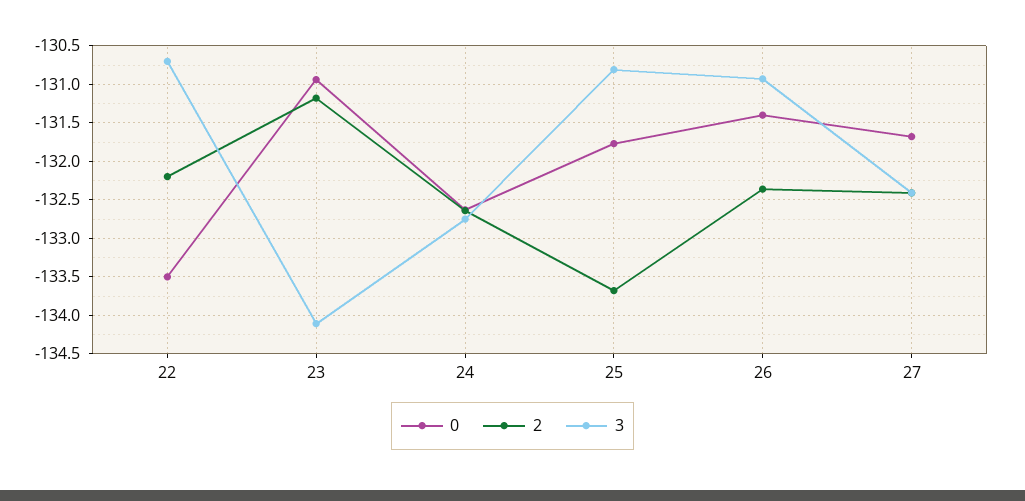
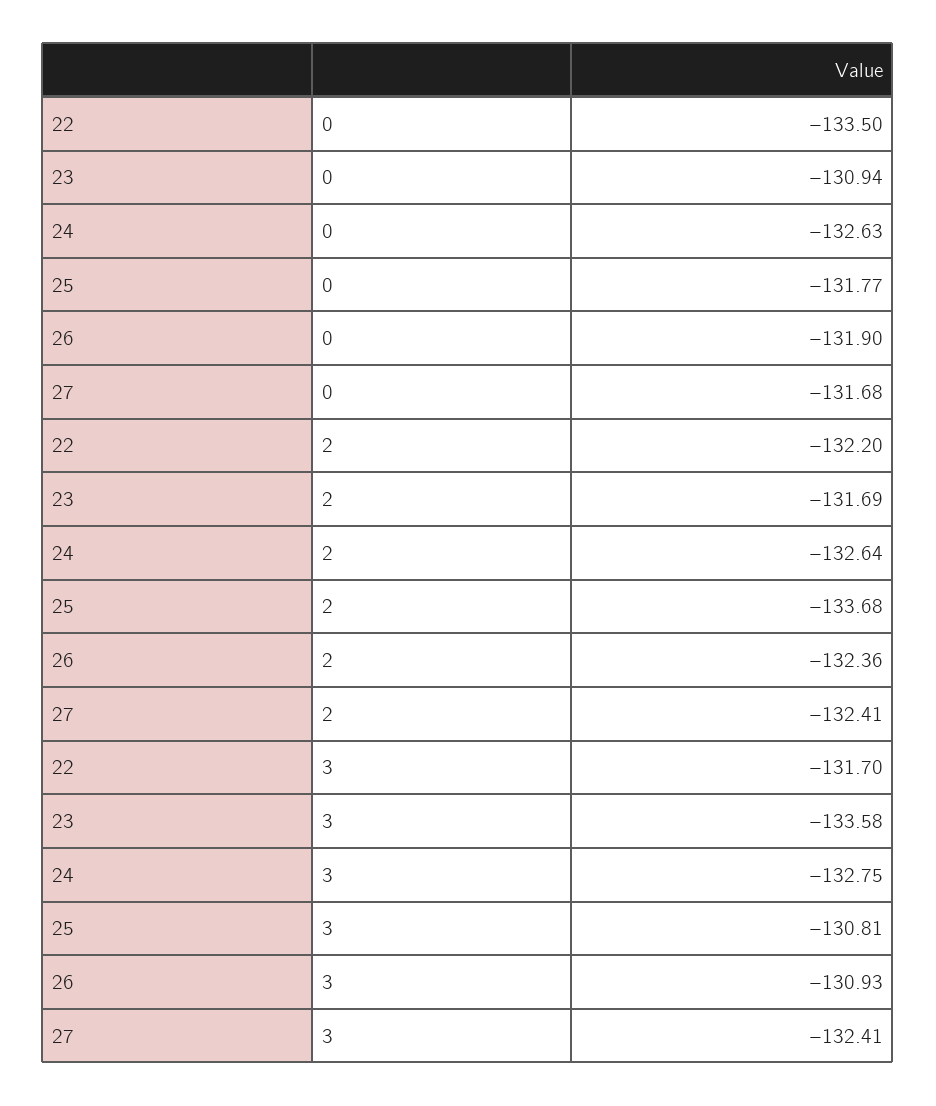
3, 22: -130.7 -> -131.7
2, 23: -131.2 -> -131.69
3, 23: -134.1 -> -133.58
0, 26: -131.4 -> -131.9

